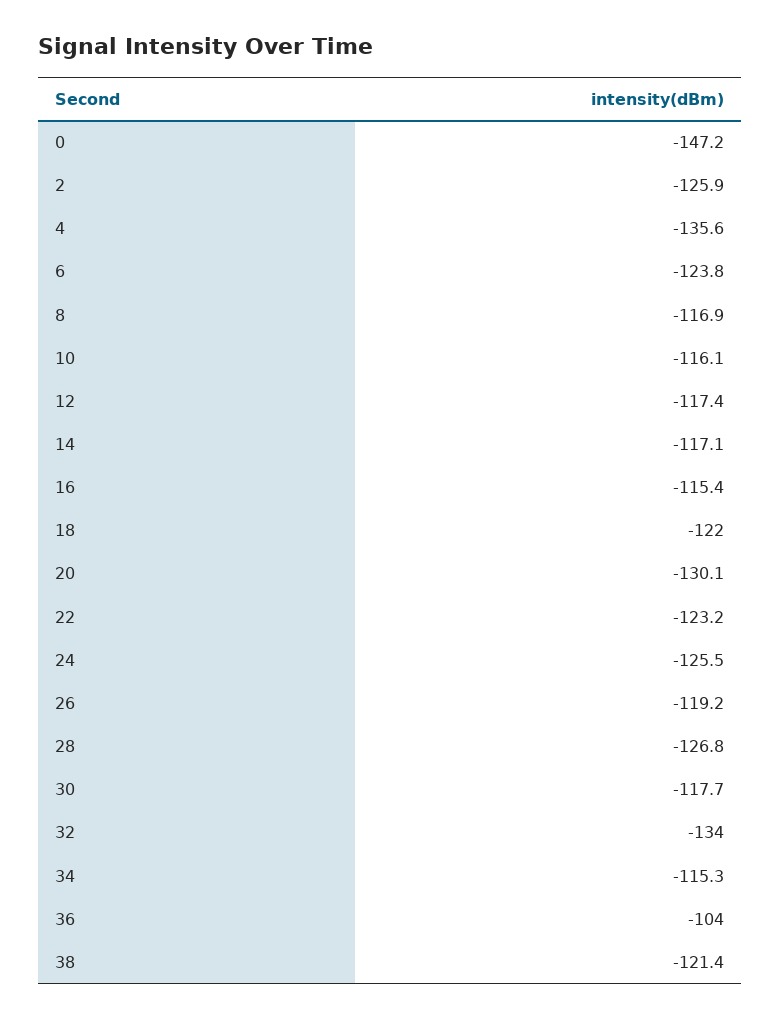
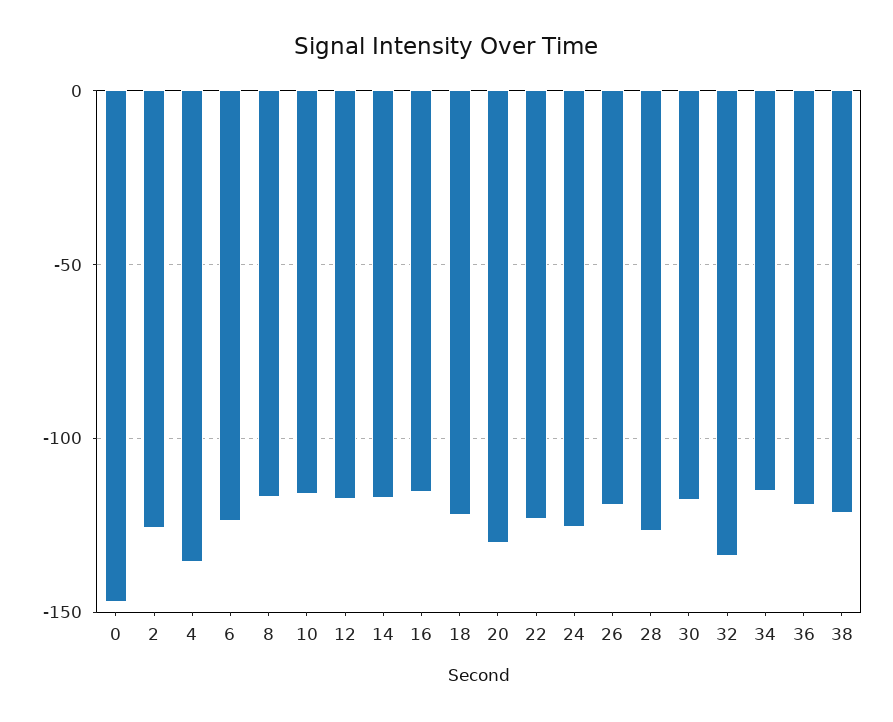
36: -104 -> -120

